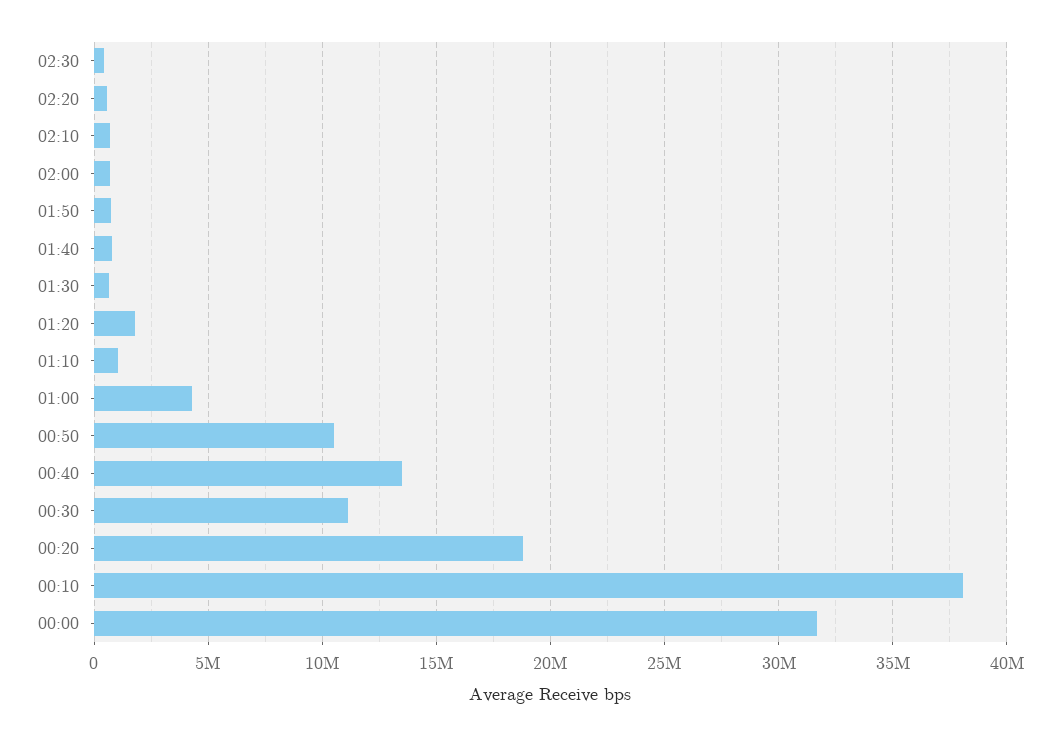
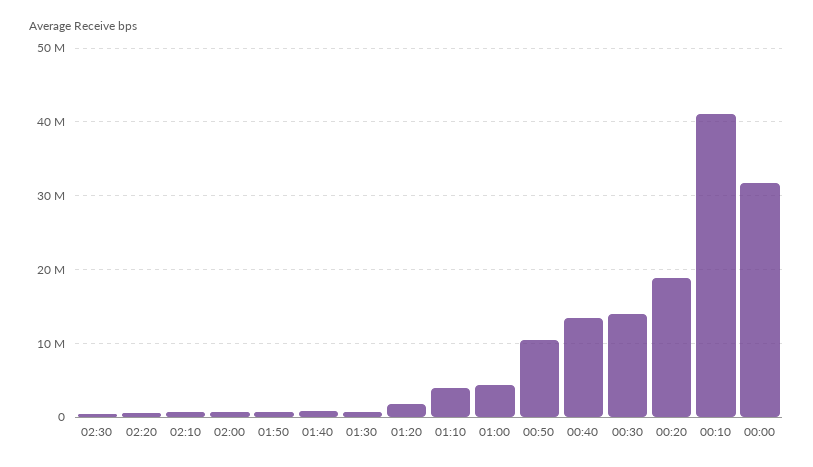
01:10: 1000000 -> 4000000
00:30: 11000000 -> 14000000
00:10: 38000000 -> 41000000

